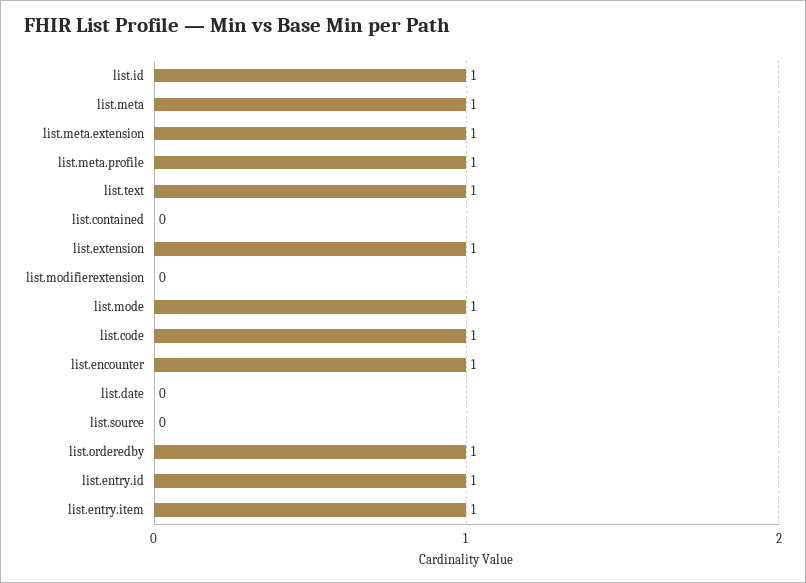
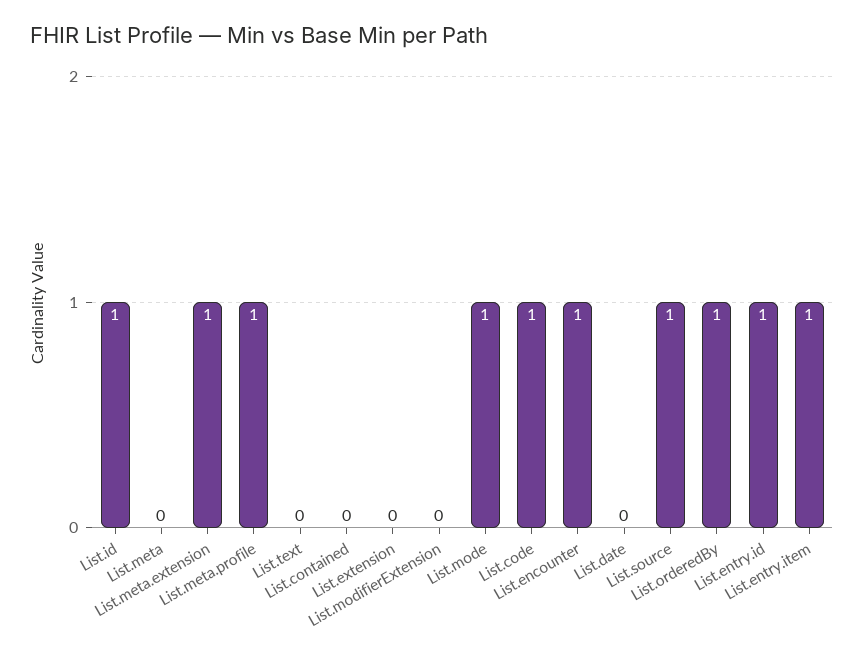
list.meta: 1 -> 0
list.text: 1 -> 0
list.extension: 1 -> 0
list.source: 0 -> 1

